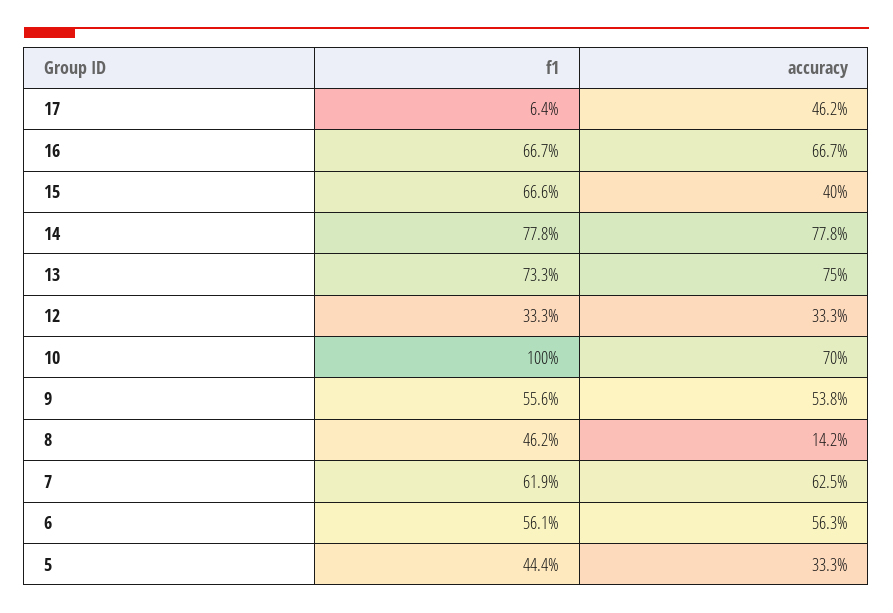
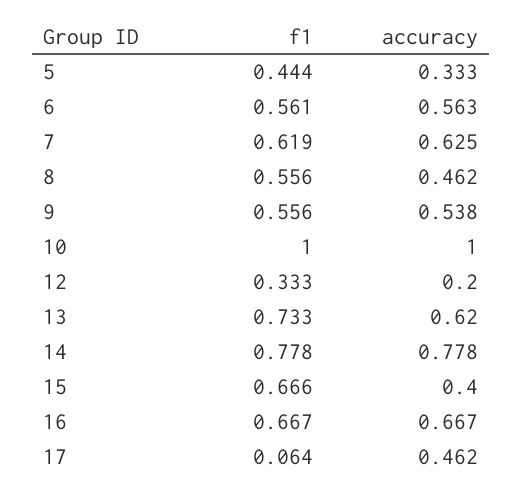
accuracy, 13: 0.75 -> 0.62
accuracy, 12: 0.333 -> 0.2
accuracy, 10: 0.7 -> 1
f1, 8: 0.462 -> 0.556
accuracy, 8: 0.142 -> 0.462

